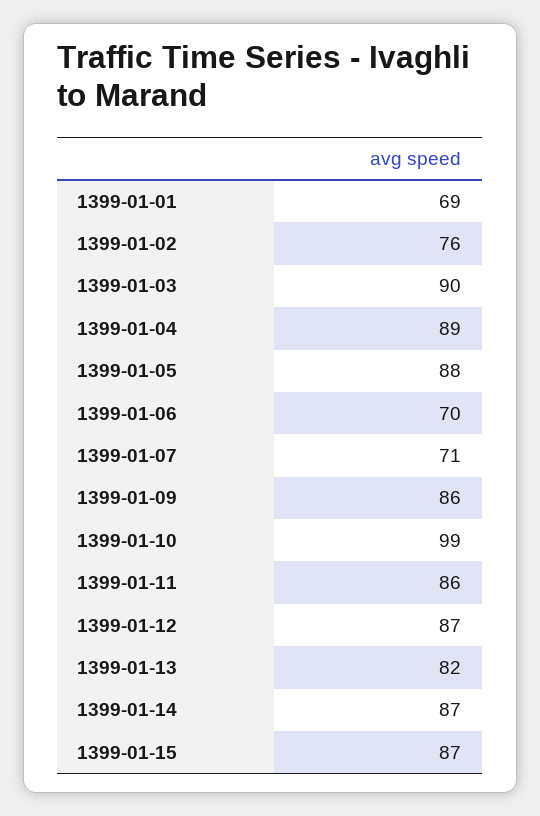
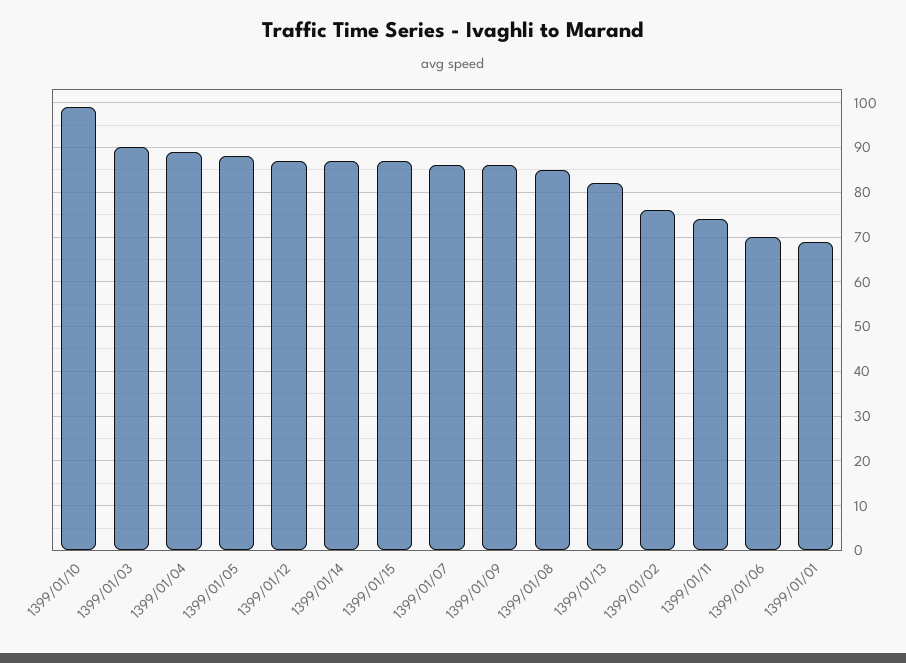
1399-01-07: 71 -> 85
1399-01-11: 86 -> 75
1399/01/08: none -> 85

